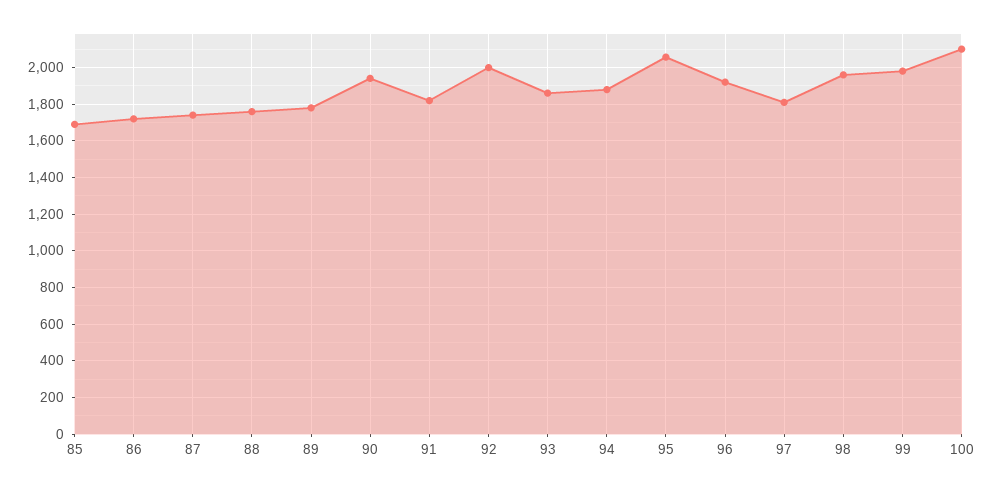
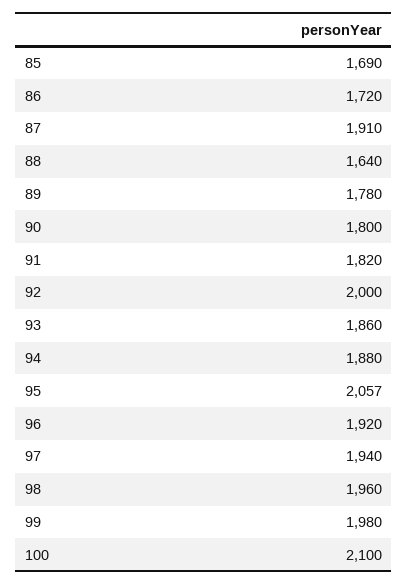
87: 1750 -> 1910
88: 1750 -> 1640
90: 1950 -> 1800
97: 1800 -> 1940

